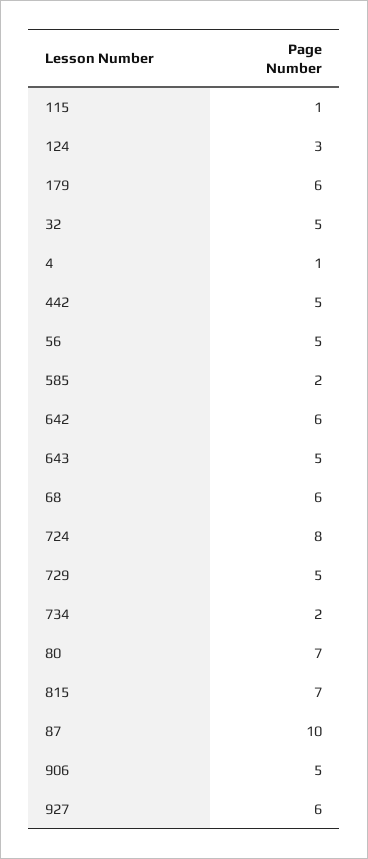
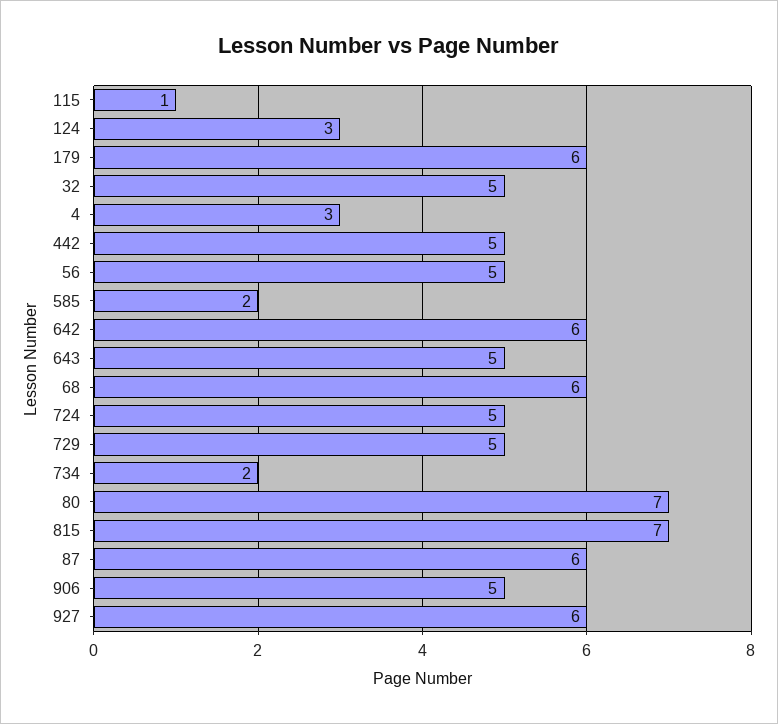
4: 1 -> 3
724: 8 -> 5
87: 10 -> 6

